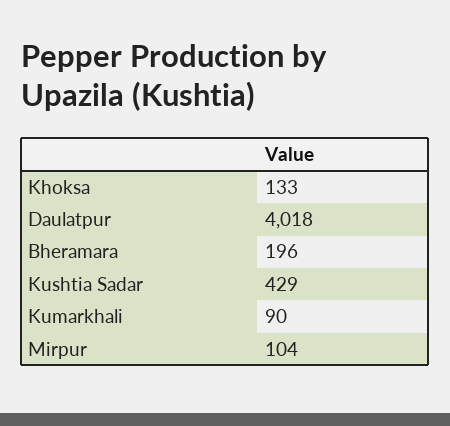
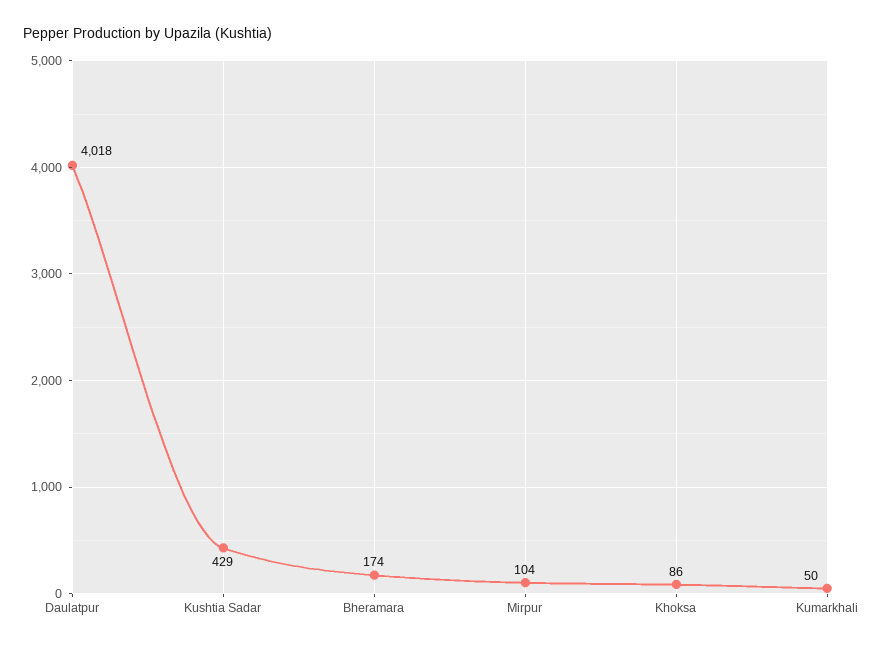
Khoksa: 133 -> 86
Bheramara: 196 -> 174
Kumarkhali: 90 -> 50

